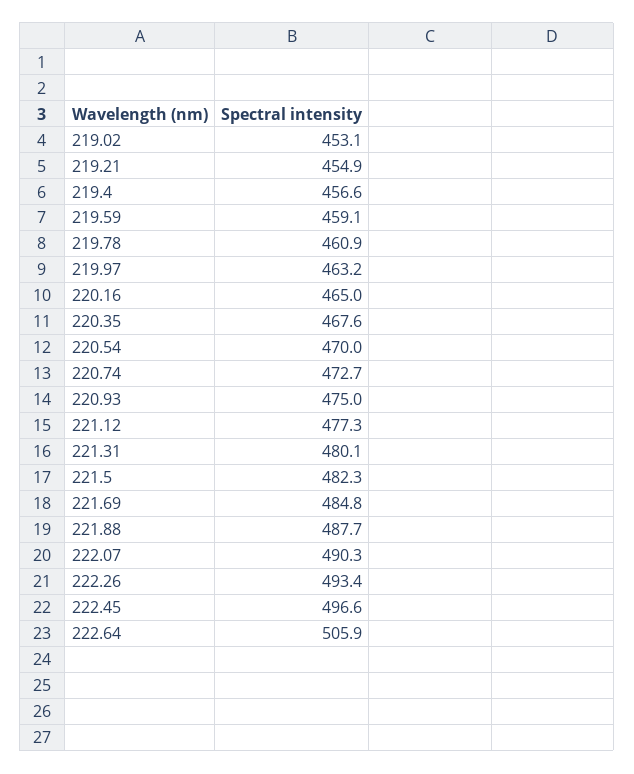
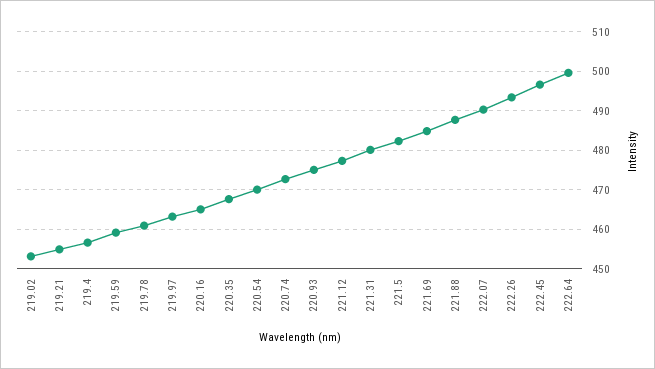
222.64: 505.9 -> 500

